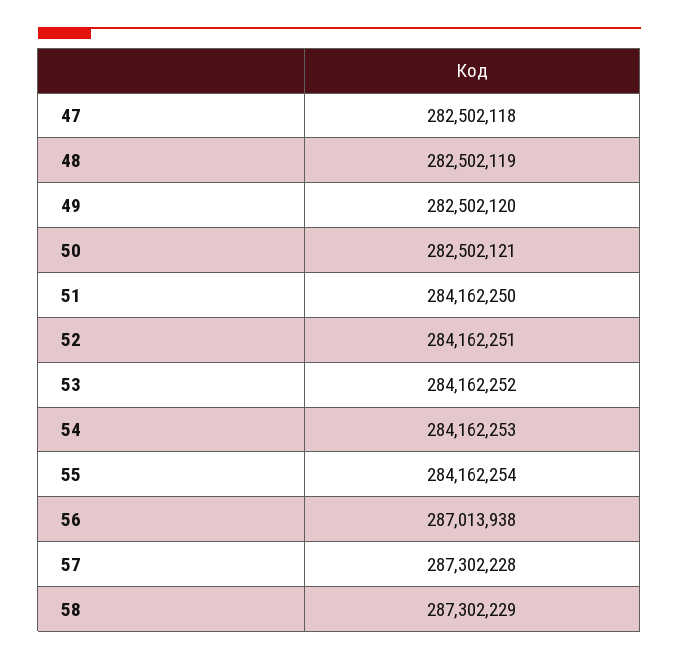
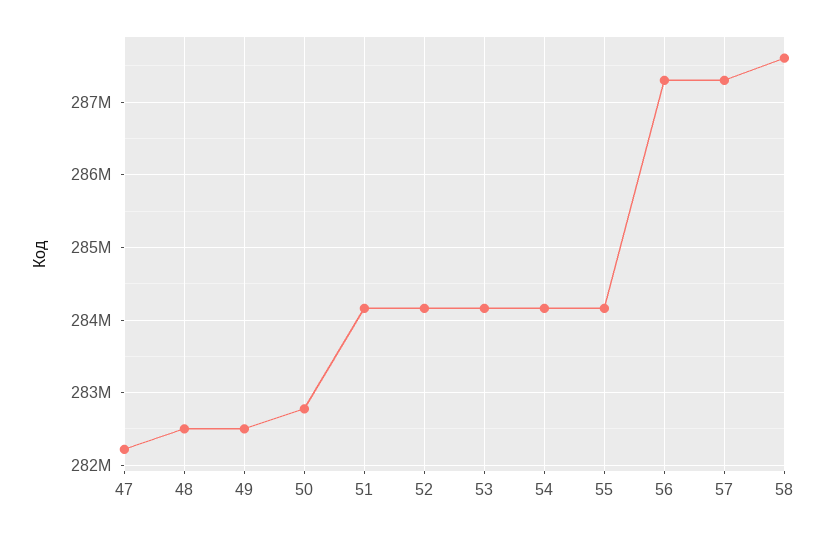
47: 282502118 -> 282200000
50: 282502121 -> 282800000
56: 287013938 -> 287300000
58: 287302229 -> 287600000

